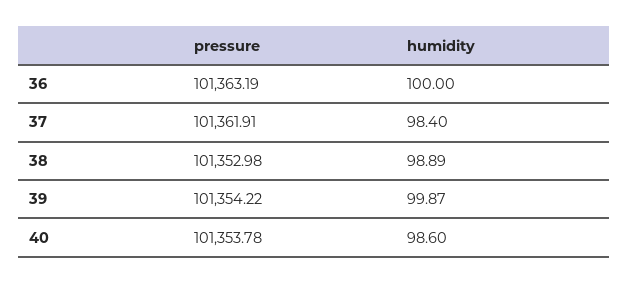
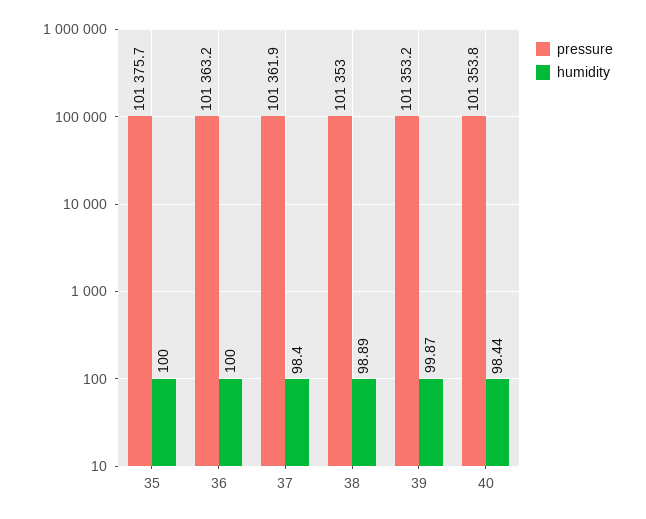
pressure, 39: 101354.22 -> 101353.2
humidity, 40: 98.6 -> 98.44
pressure, 35: none -> 101375.7
humidity, 35: none -> 100

